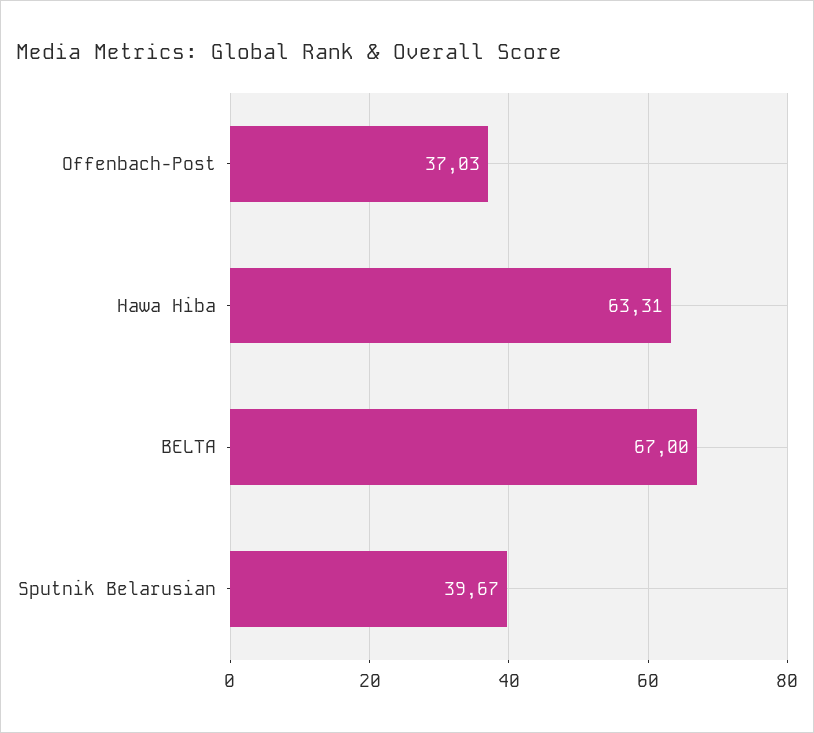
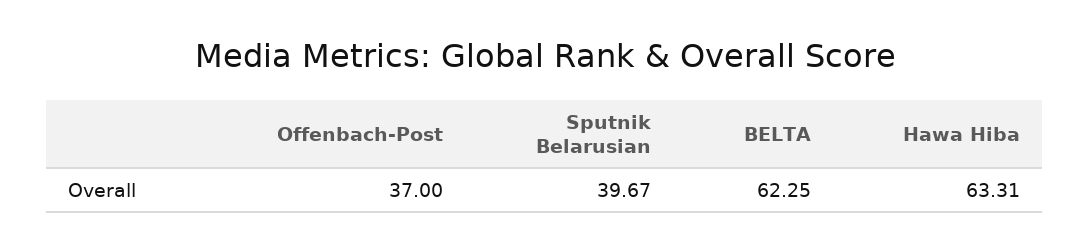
Offenbach-Post: 37.03 -> 37
BELTA: 67 -> 62.25

